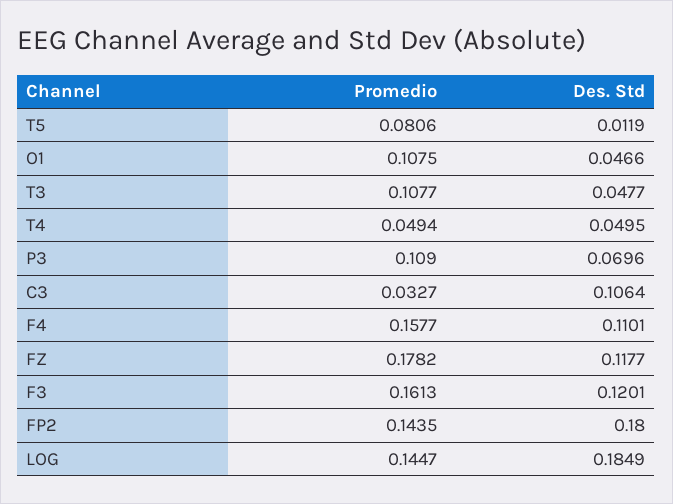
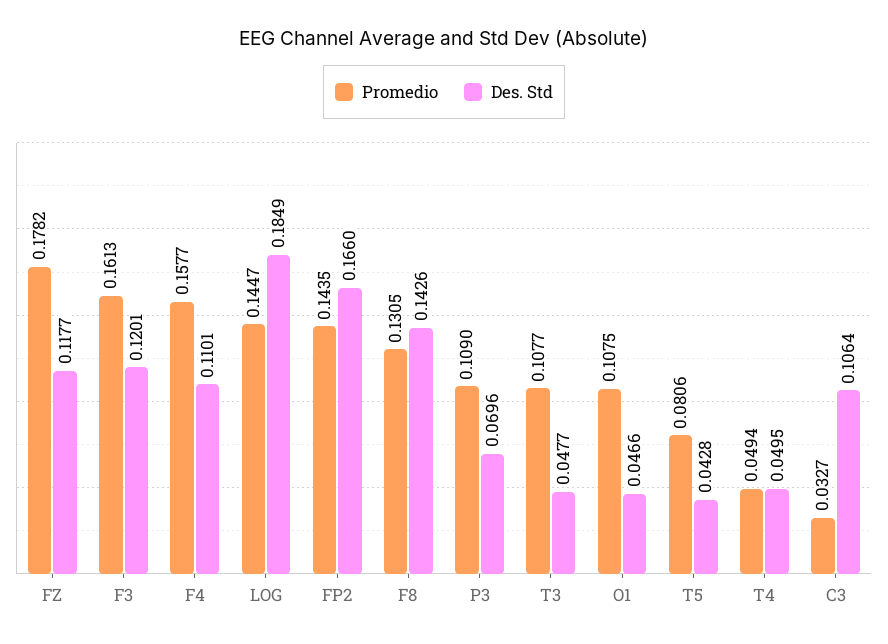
Des. Std, T5: 0.0119 -> 0.0428
Des. Std, FP2: 0.18 -> 0.166
Promedio, F8: none -> 0.1305
Des. Std, F8: none -> 0.1426

